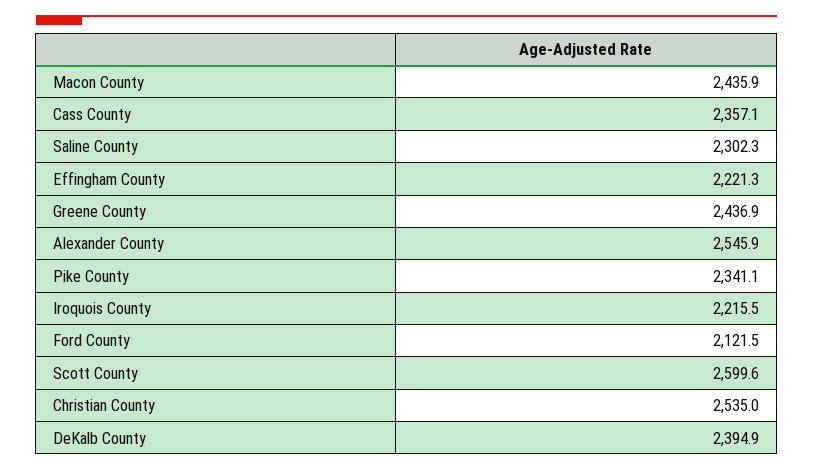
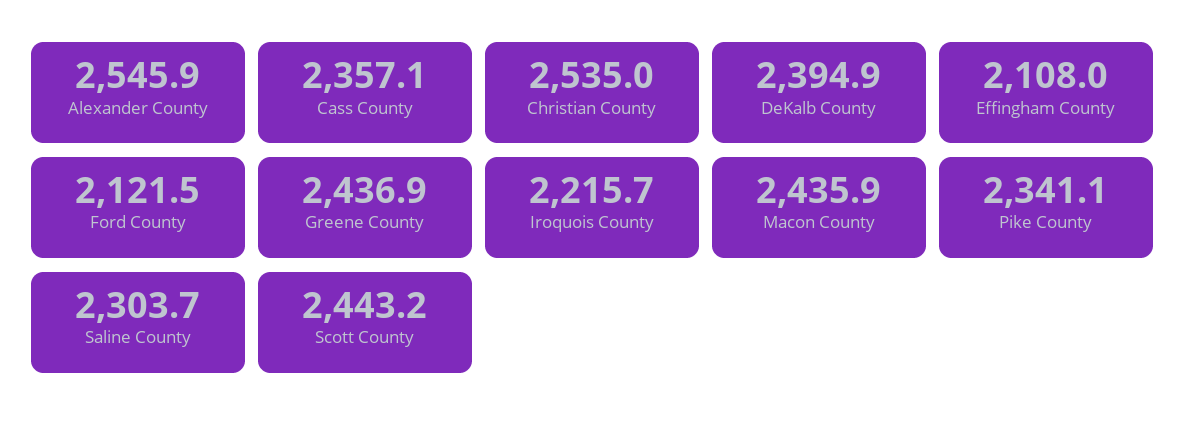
Saline County: 2302.3 -> 2303.7
Effingham County: 2221.3 -> 2108
Iroquois County: 2215.5 -> 2215.7
Scott County: 2599.6 -> 2443.2

